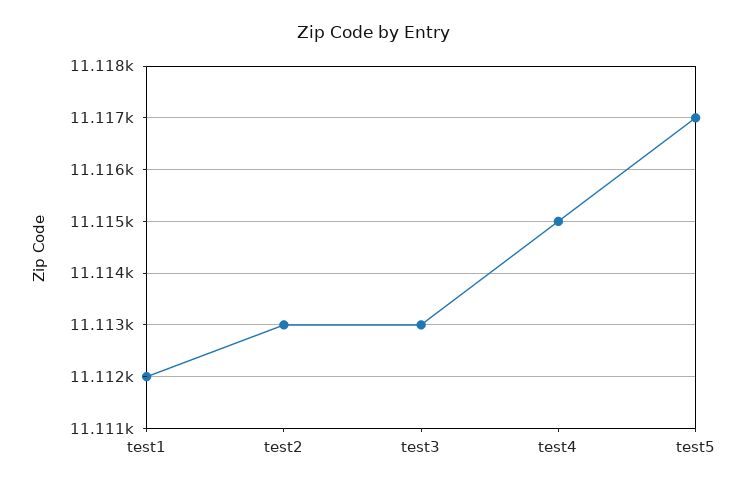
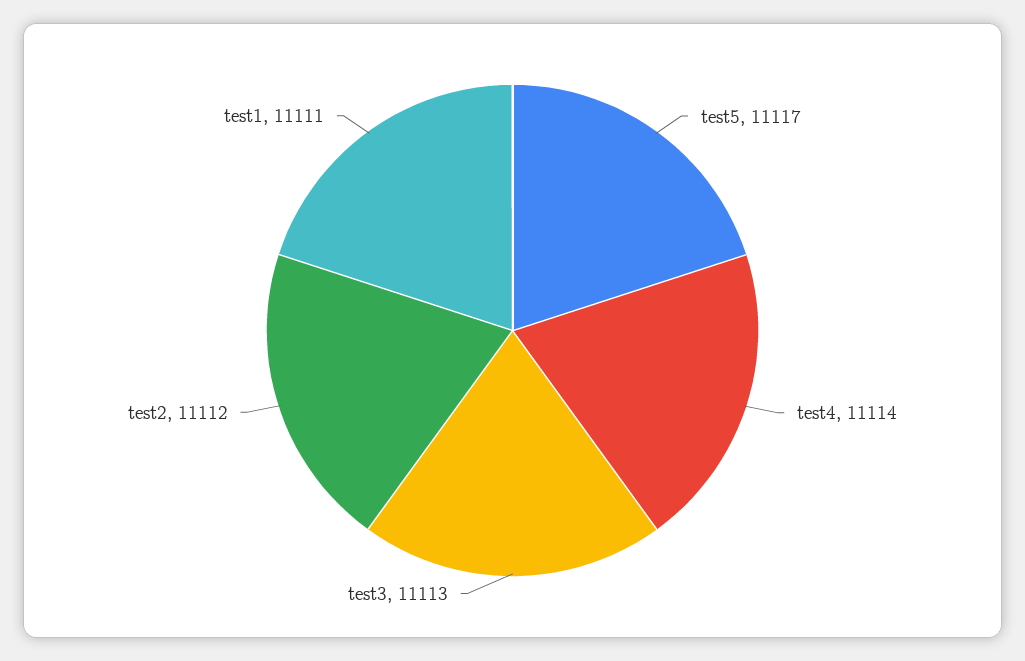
test1: 11112 -> 11111
test2: 11113 -> 11112
test4: 11115 -> 11114

